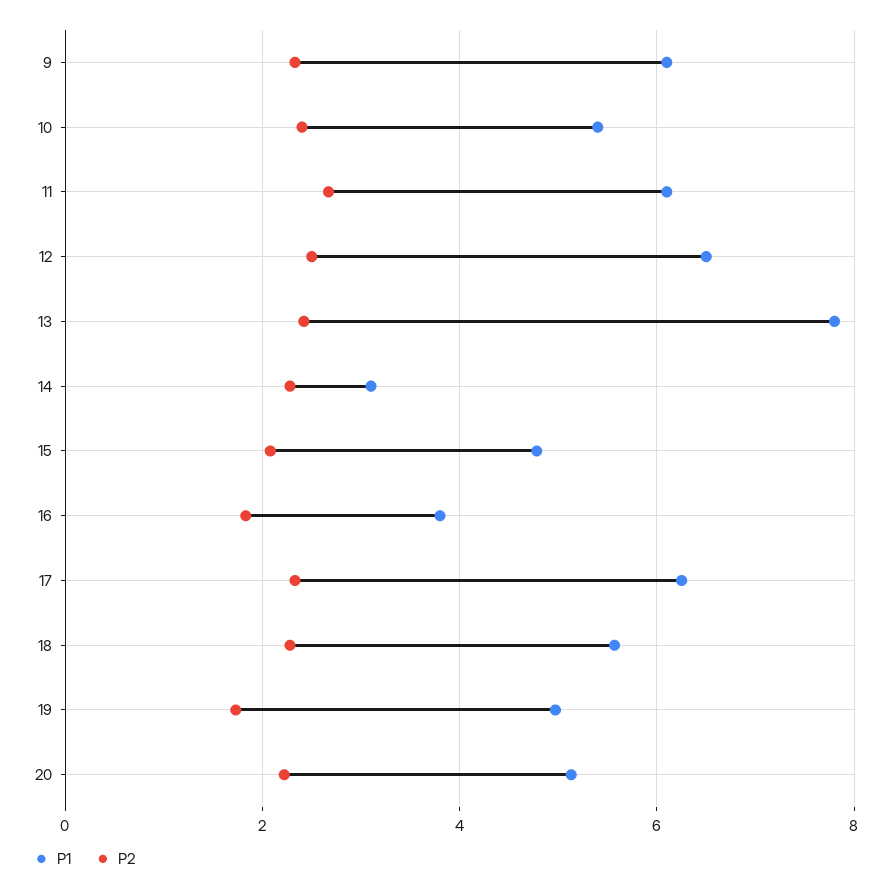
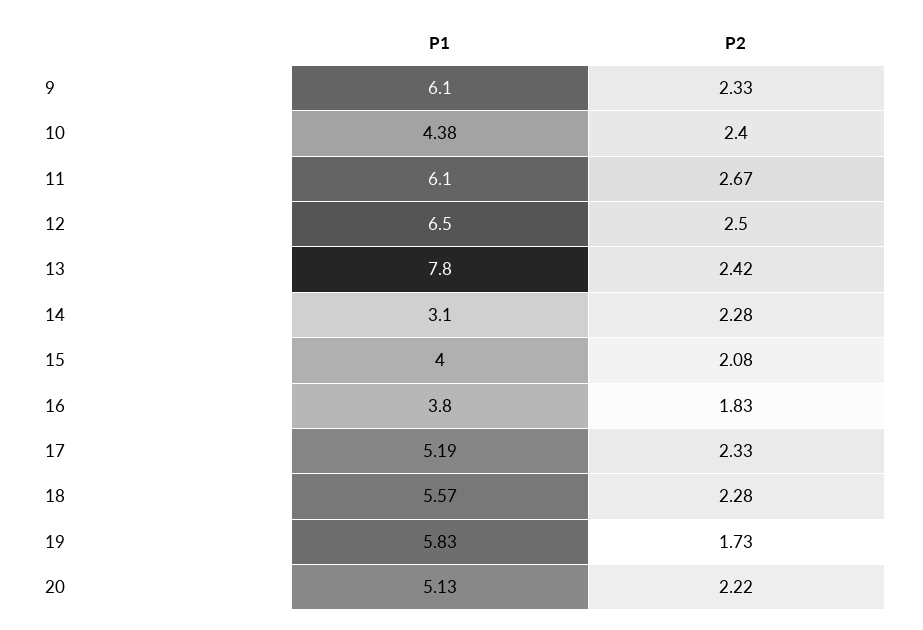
P1, 10: 5.4 -> 4.38
P1, 15: 4.8 -> 4
P1, 17: 6.2 -> 5.19
P1, 19: 5 -> 5.83

